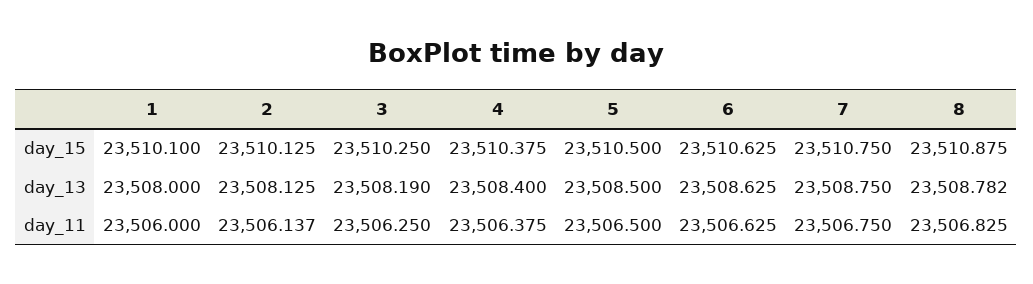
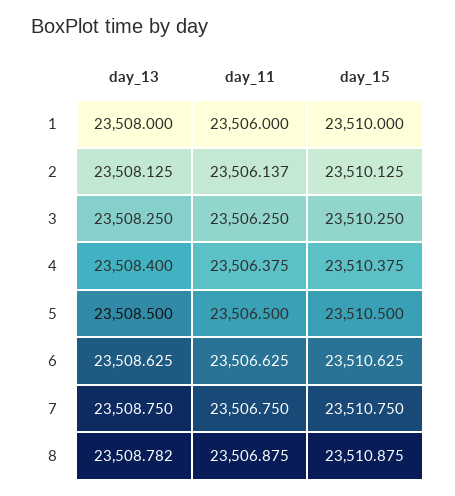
1, day_15: 23510.1 -> 23510
3, day_13: 23508.19 -> 23508.25
8, day_11: 23506.825 -> 23506.875

